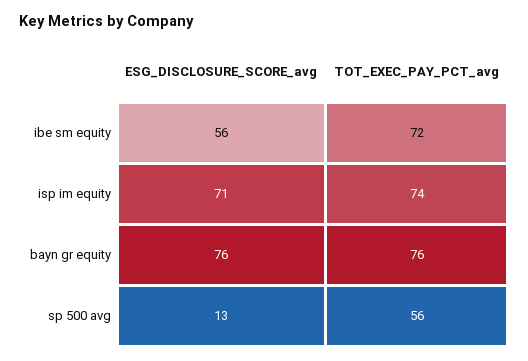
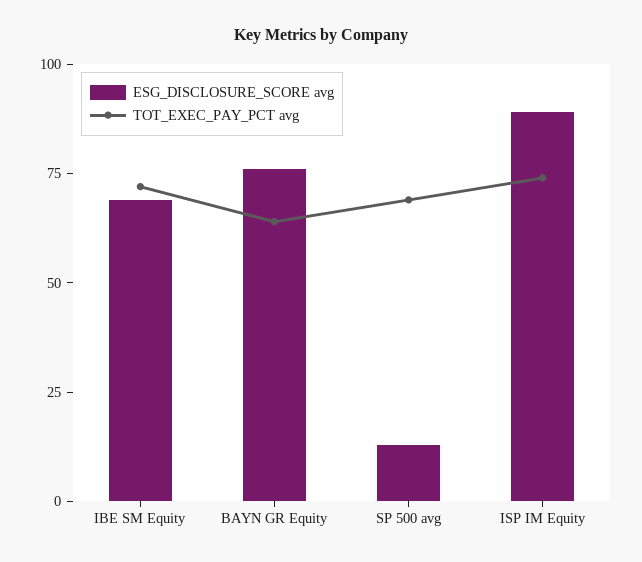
ESG_DISCLOSURE_SCORE_avg, ibe sm equity: 56 -> 70
ESG_DISCLOSURE_SCORE_avg, isp im equity: 71 -> 90
TOT_EXEC_PAY_PCT_avg, bayn gr equity: 76 -> 65
TOT_EXEC_PAY_PCT_avg, sp 500 avg: 56 -> 70

